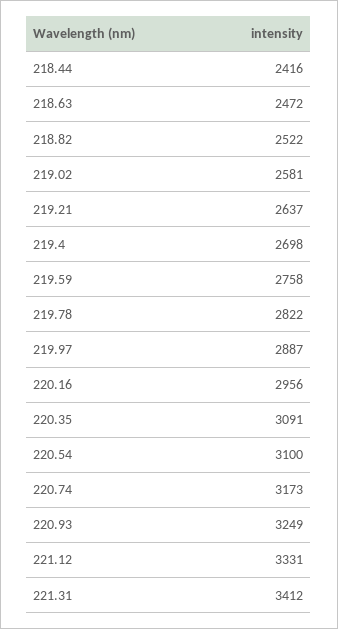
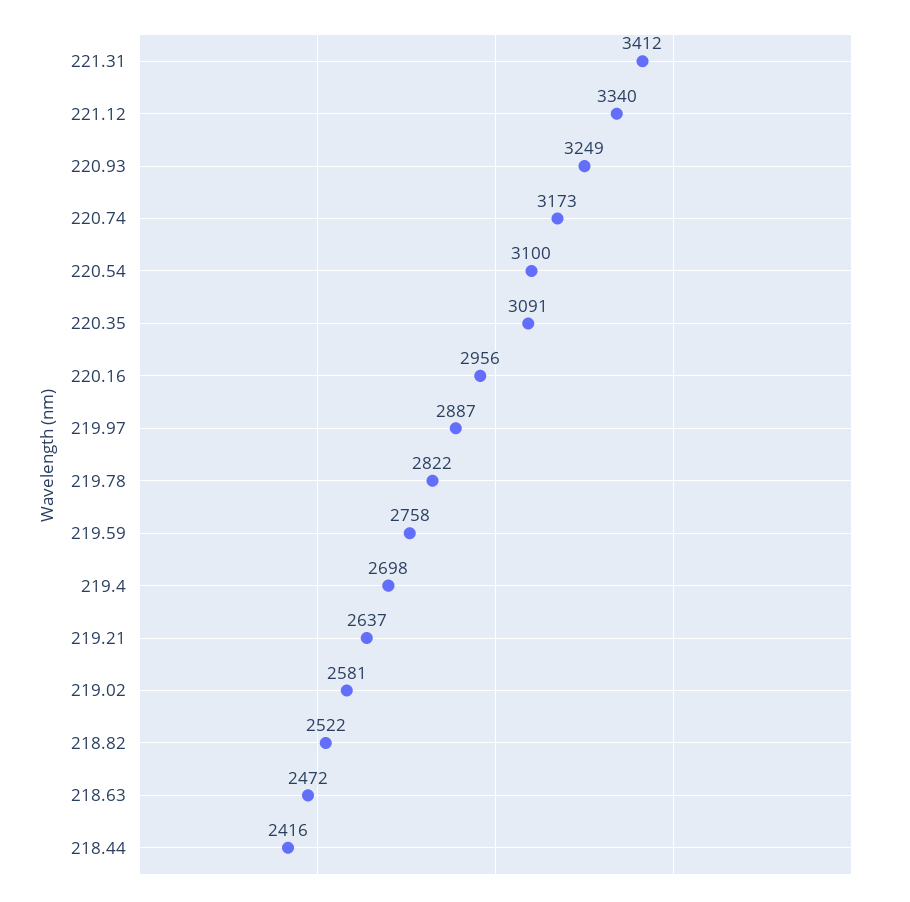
221.12: 3331 -> 3340

